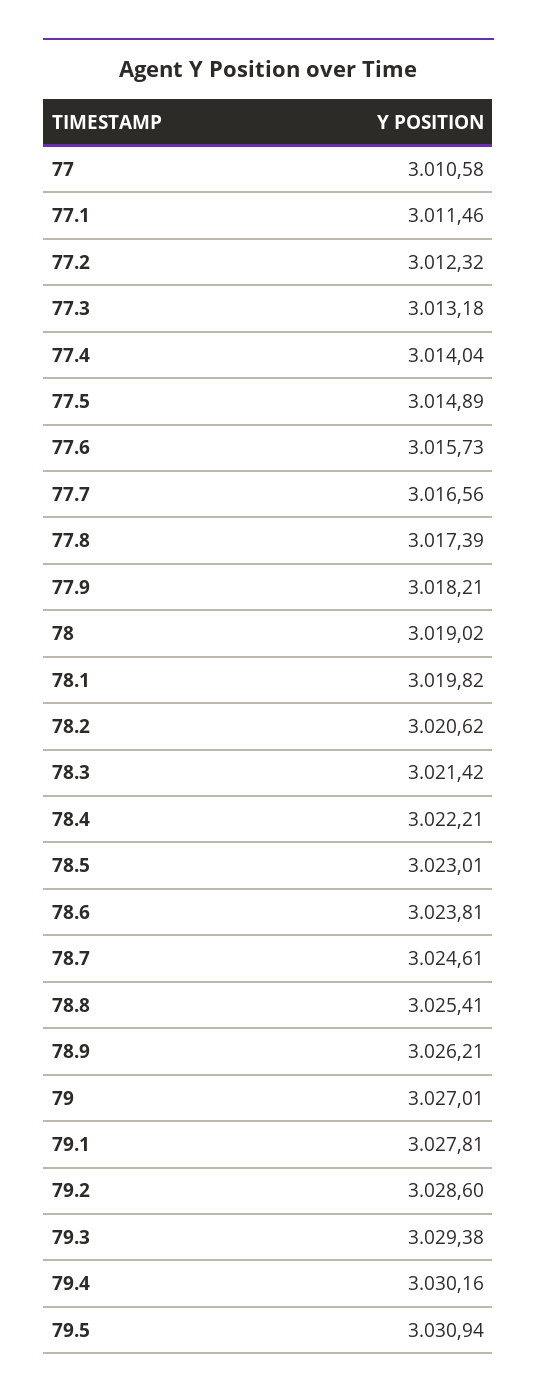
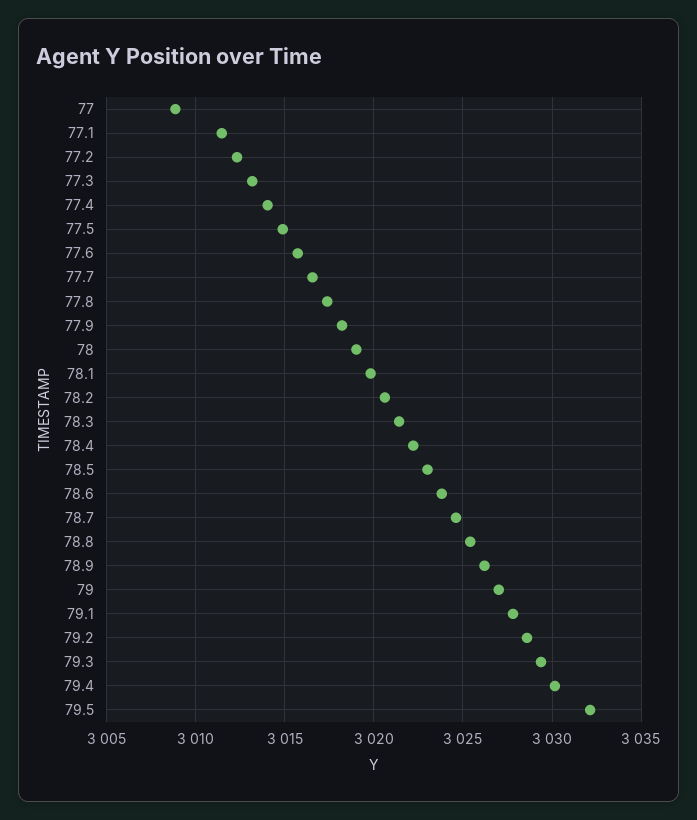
77: 3010.58 -> 3009
79.5: 3030.94 -> 3032

